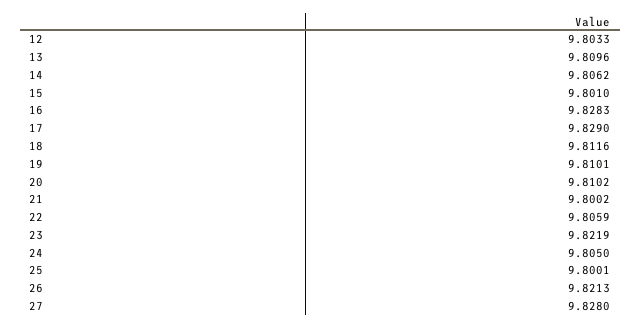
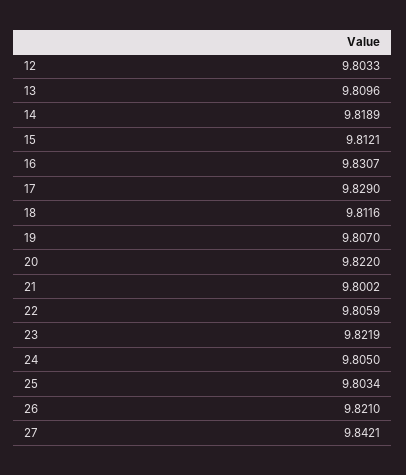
14: 9.8062 -> 9.8189
15: 9.801 -> 9.8121
16: 9.8283 -> 9.8307
19: 9.8101 -> 9.807
20: 9.8102 -> 9.822
25: 9.8001 -> 9.8034
26: 9.8213 -> 9.821
27: 9.828 -> 9.8421

